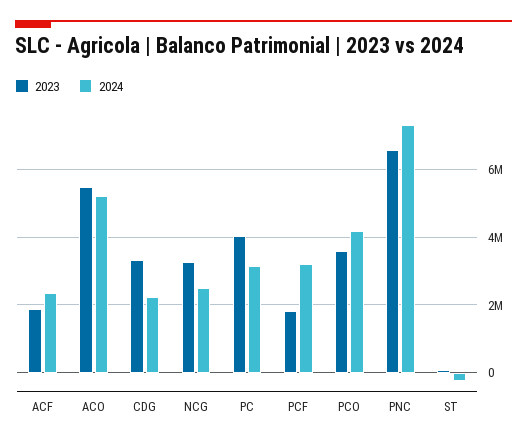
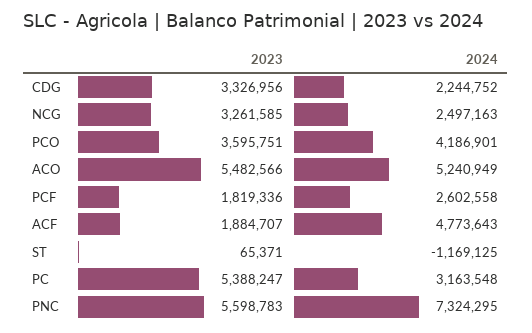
2024, ACF: 2400000 -> 4773643
2023, PC: 4000000 -> 5388247
2024, PCF: 3200000 -> 2602558
2023, PNC: 6600000 -> 5598783
2024, ST: -200000 -> -1169125

